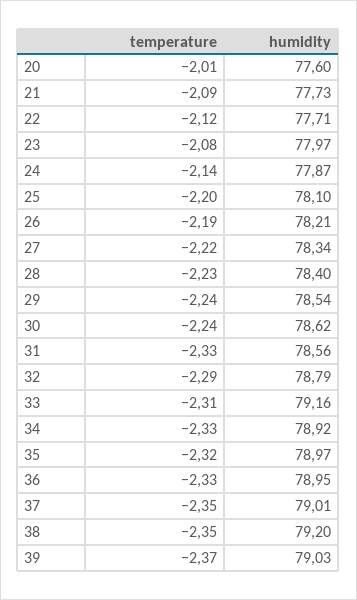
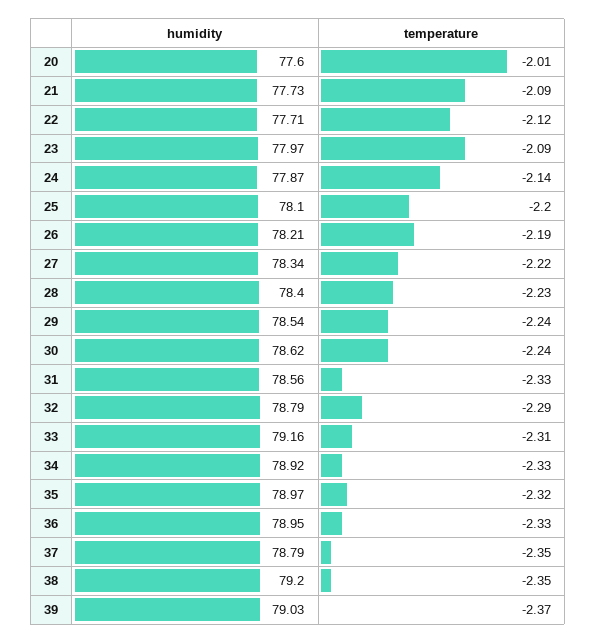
temperature, 23: -2.08 -> -2.09
humidity, 37: 79.01 -> 78.79

